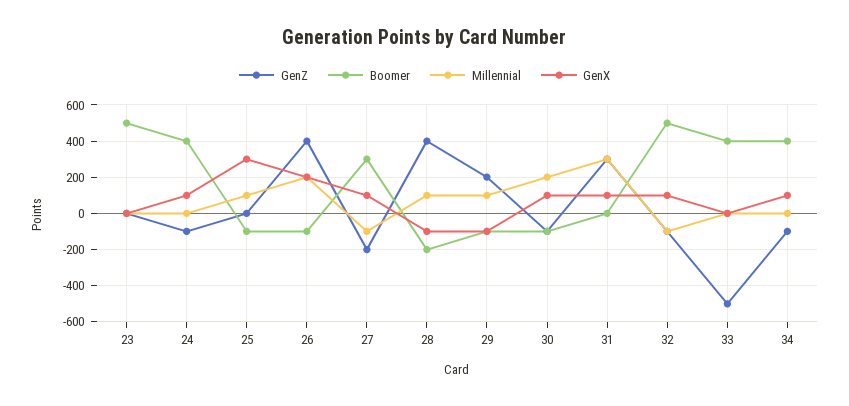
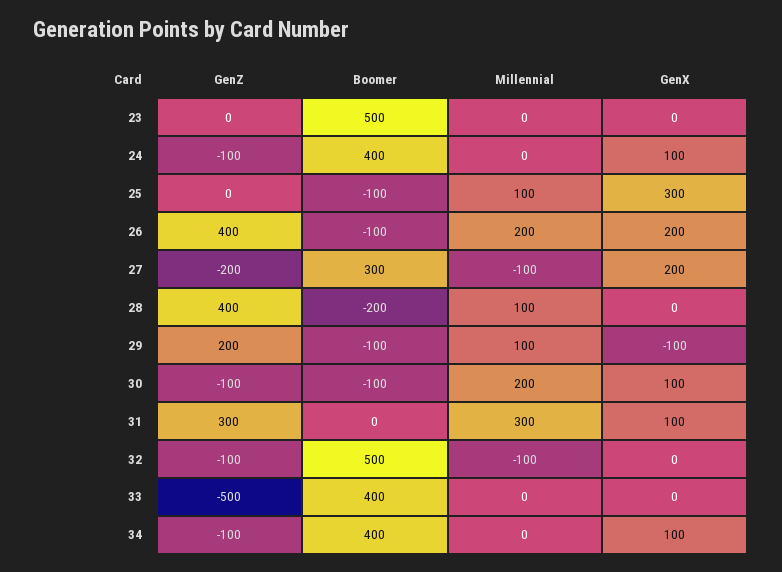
GenX, 27: 100 -> 200
GenX, 28: -100 -> 0
GenX, 32: 100 -> 0

